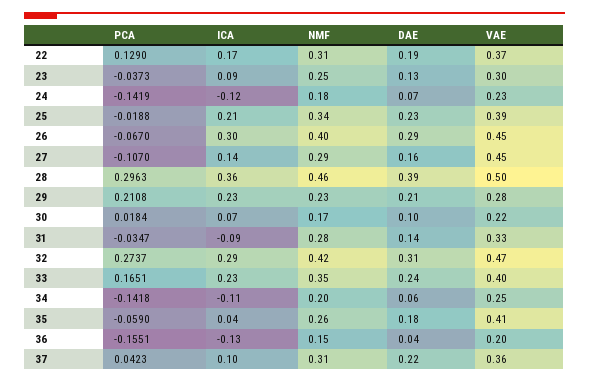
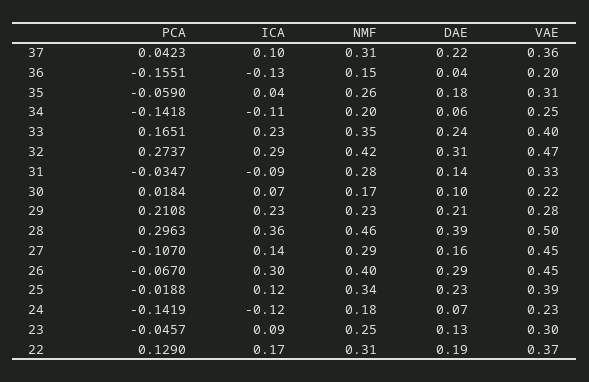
PCA, 23: -0.0373 -> -0.0457
ICA, 25: 0.21 -> 0.12
VAE, 35: 0.41 -> 0.31

